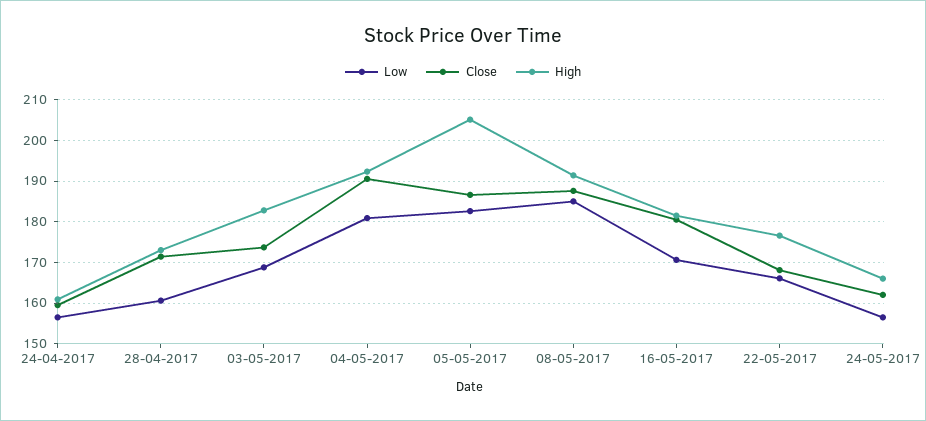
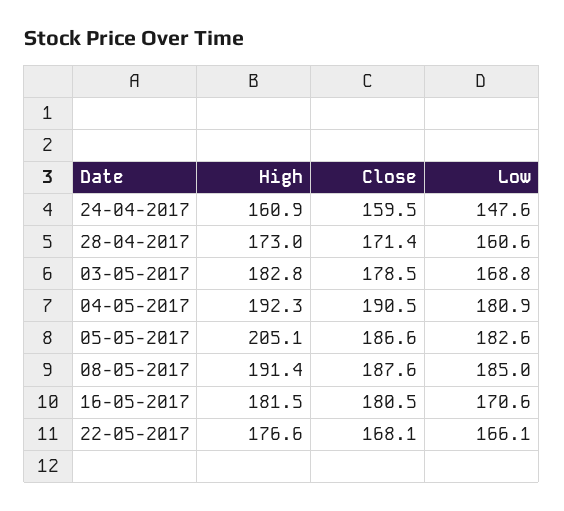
Low, 24-04-2017: 156 -> 147.6
Close, 03-05-2017: 174 -> 178.5
Low, 24-05-2017: 156 -> none
Close, 24-05-2017: 162 -> none
High, 24-05-2017: 166 -> none

